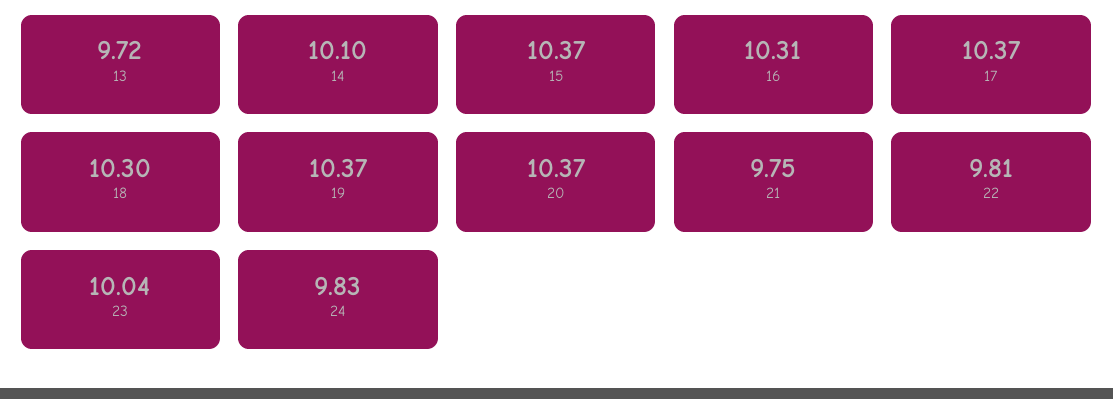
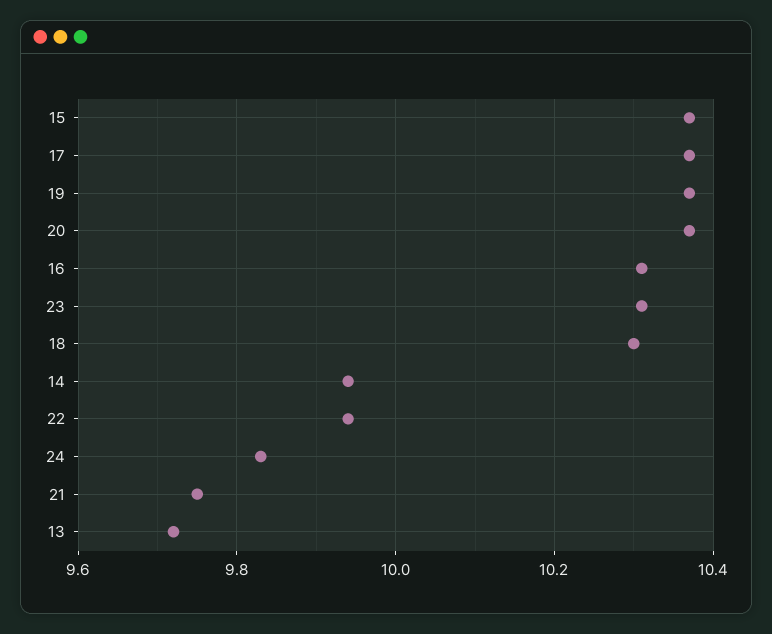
14: 10.1 -> 9.95
22: 9.81 -> 9.95
23: 10.04 -> 10.3

